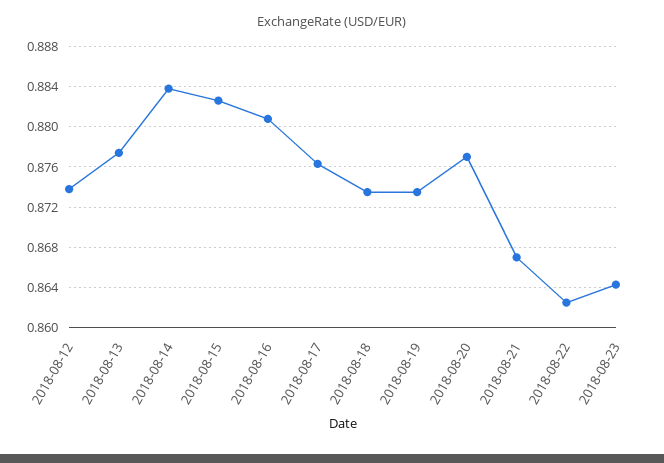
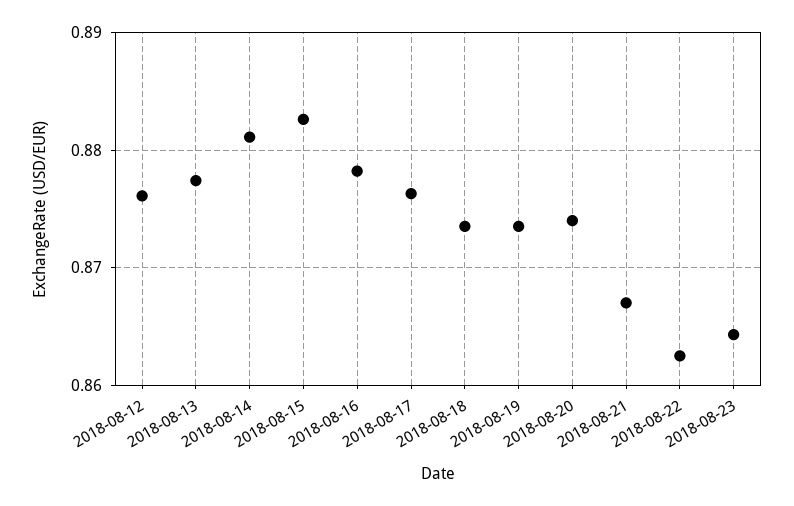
2018-08-12: 0.874 -> 0.876
2018-08-14: 0.884 -> 0.881
2018-08-16: 0.881 -> 0.878
2018-08-20: 0.877 -> 0.874

